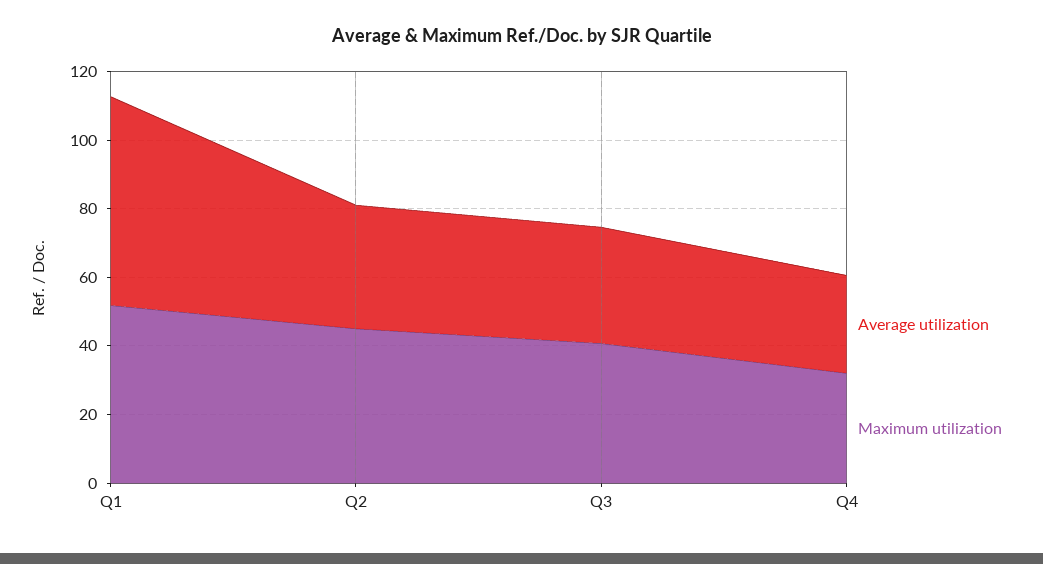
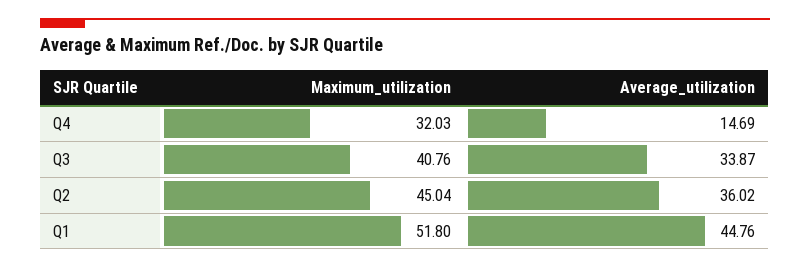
Average utilization, Q1: 60 -> 44.76
Average utilization, Q4: 30 -> 14.69

